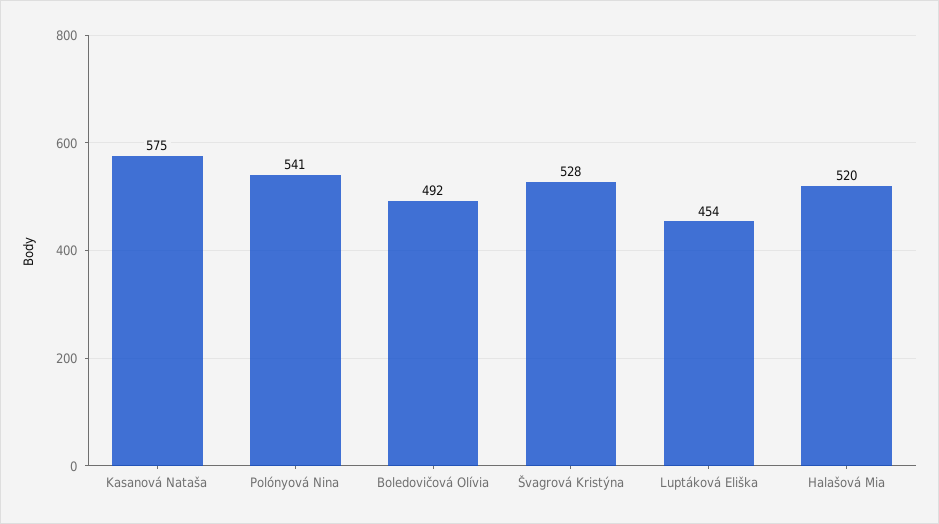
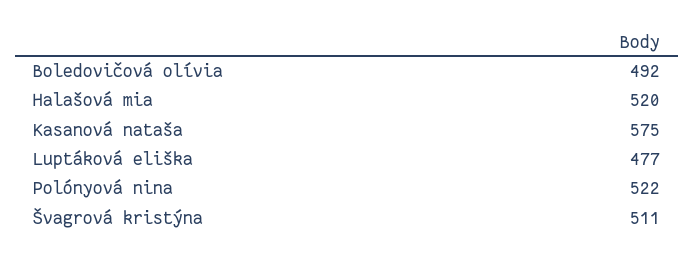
Polónyová Nina: 541 -> 522
Švagrová Kristýna: 528 -> 511
Luptáková Eliška: 454 -> 477

